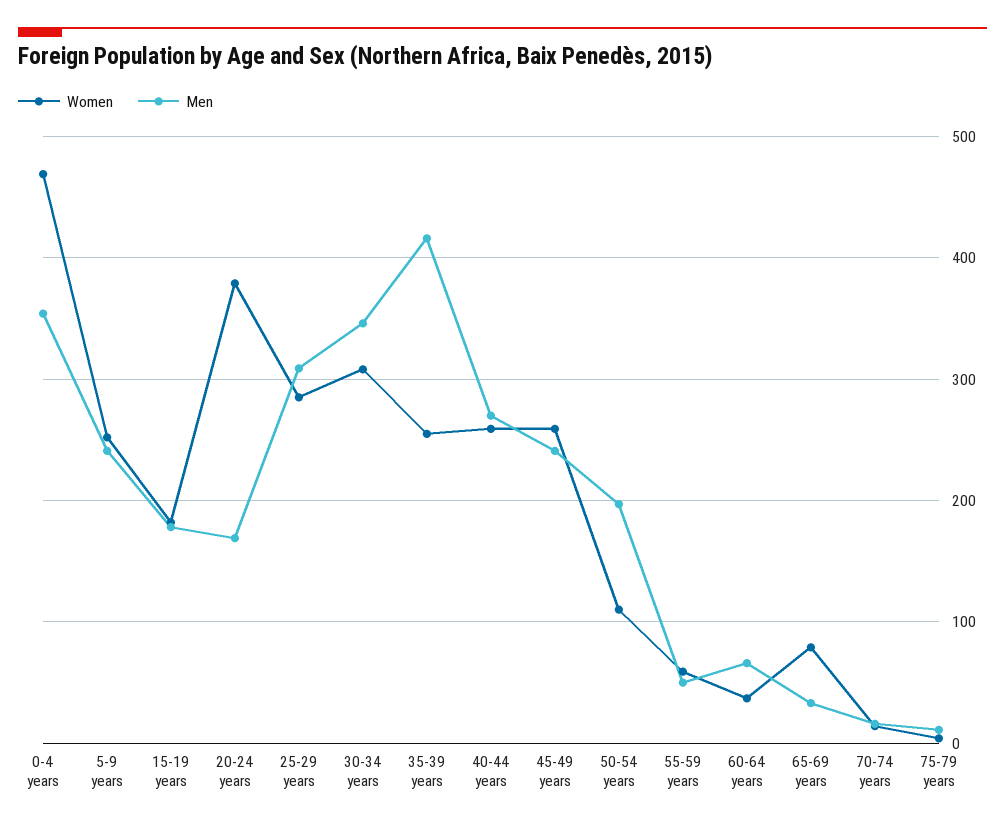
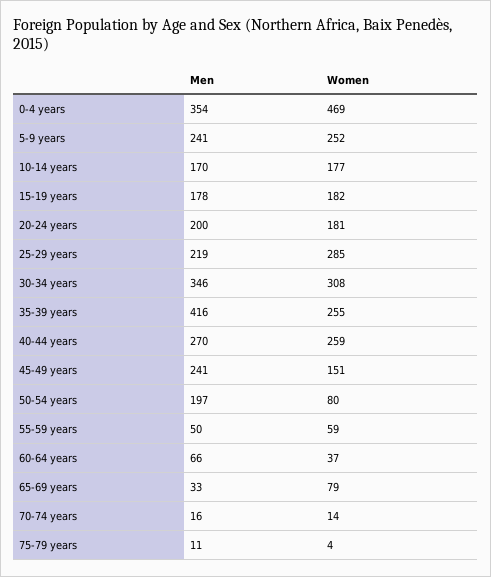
Women, 20-24 years: 380 -> 181
Men, 20-24 years: 170 -> 200
Men, 25-29 years: 310 -> 219
Women, 45-49 years: 260 -> 151
Women, 50-54 years: 110 -> 80
Men, 10-14 years: none -> 170
Women, 10-14 years: none -> 177

